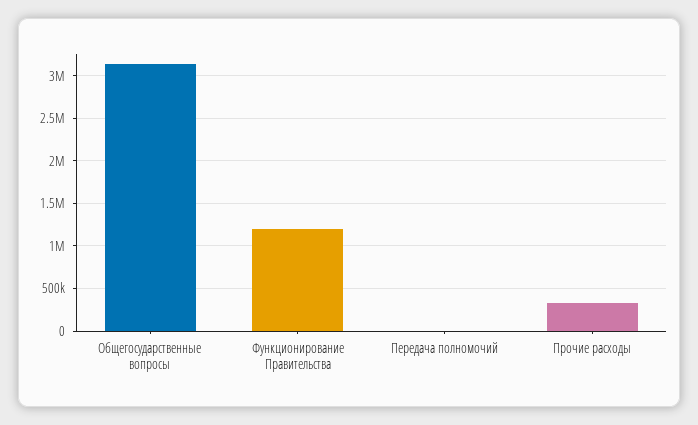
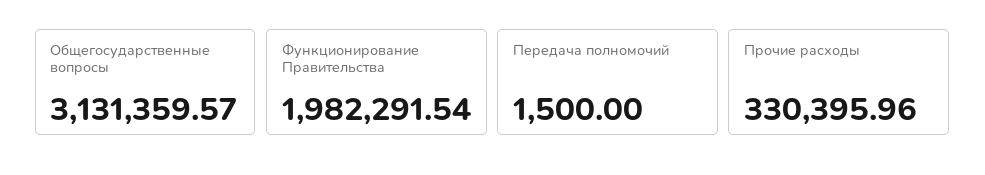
Функционирование Правительства: 1200000 -> 1982291.54

